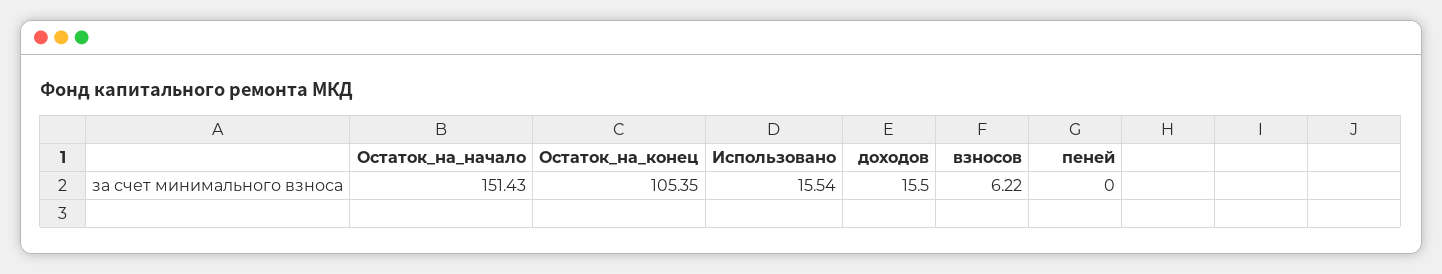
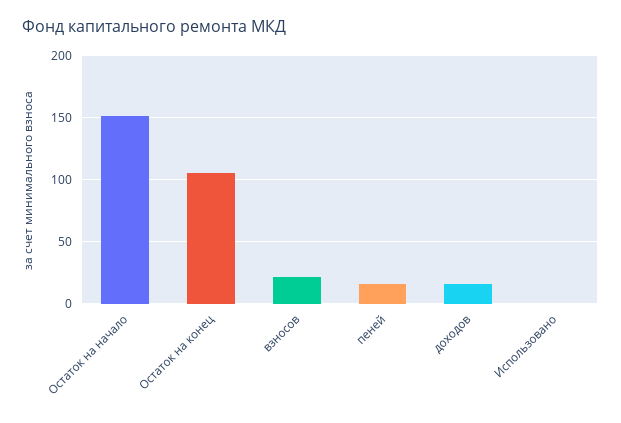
Использовано: 15.54 -> 0
взносов: 6.22 -> 20
пеней: 0 -> 15

